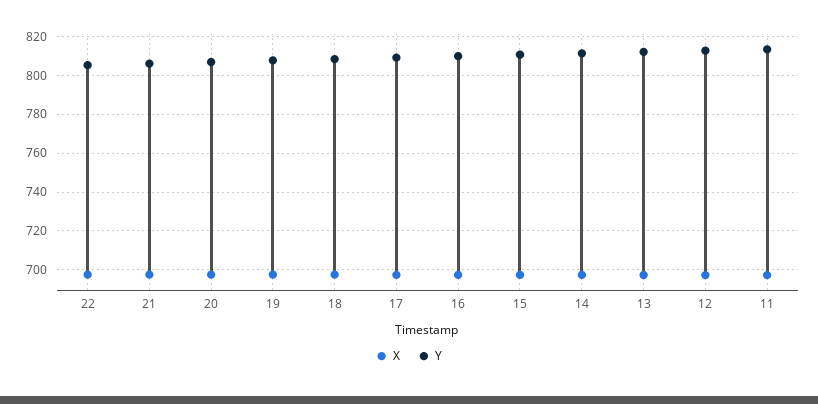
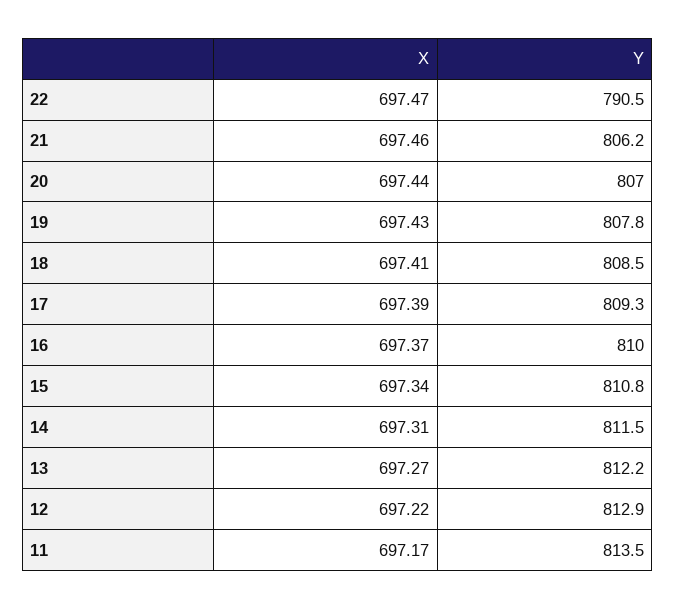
Y, 22: 805 -> 790.5

